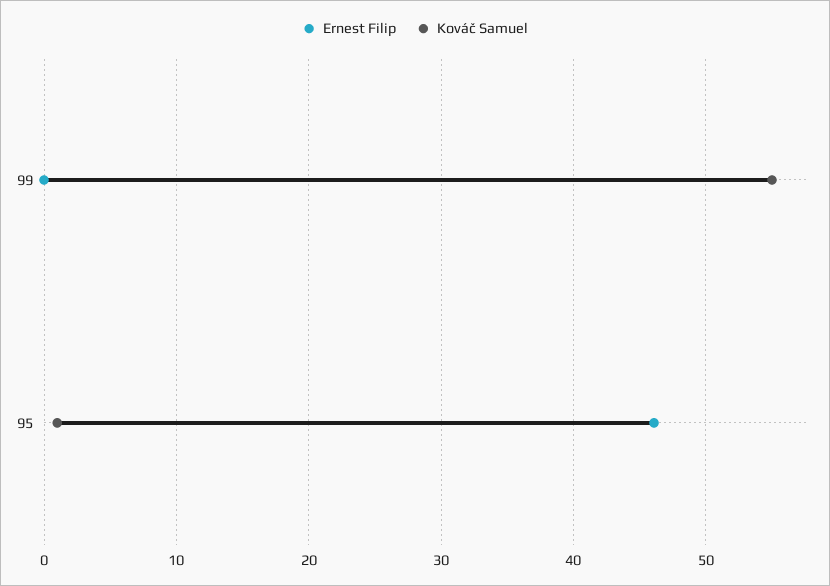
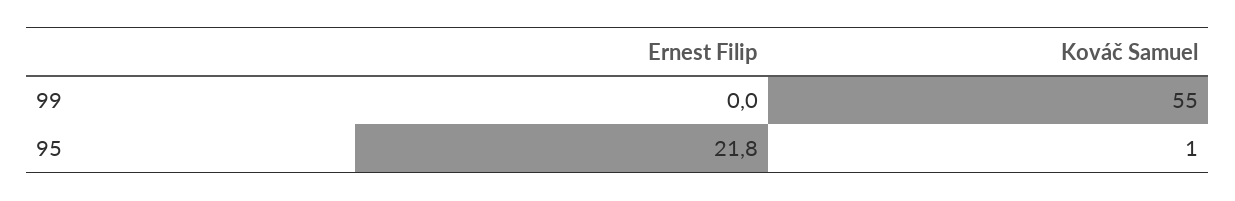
Ernest Filip, 95: 46 -> 21.8

